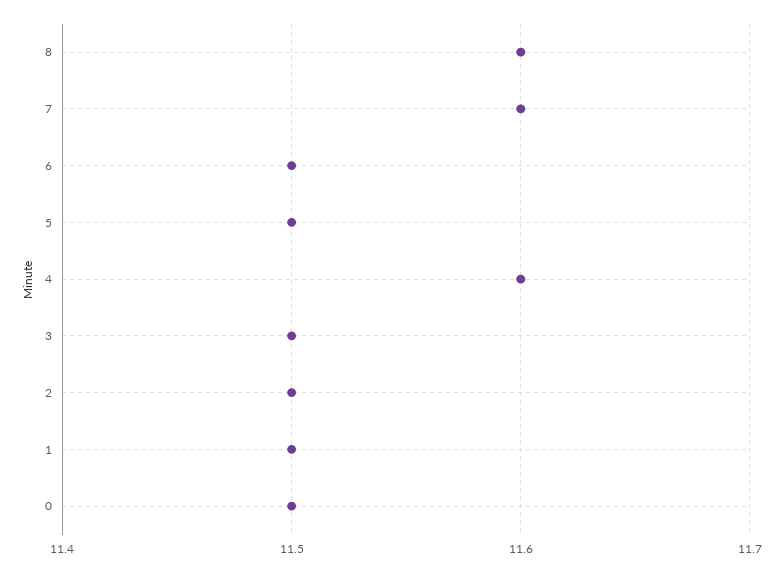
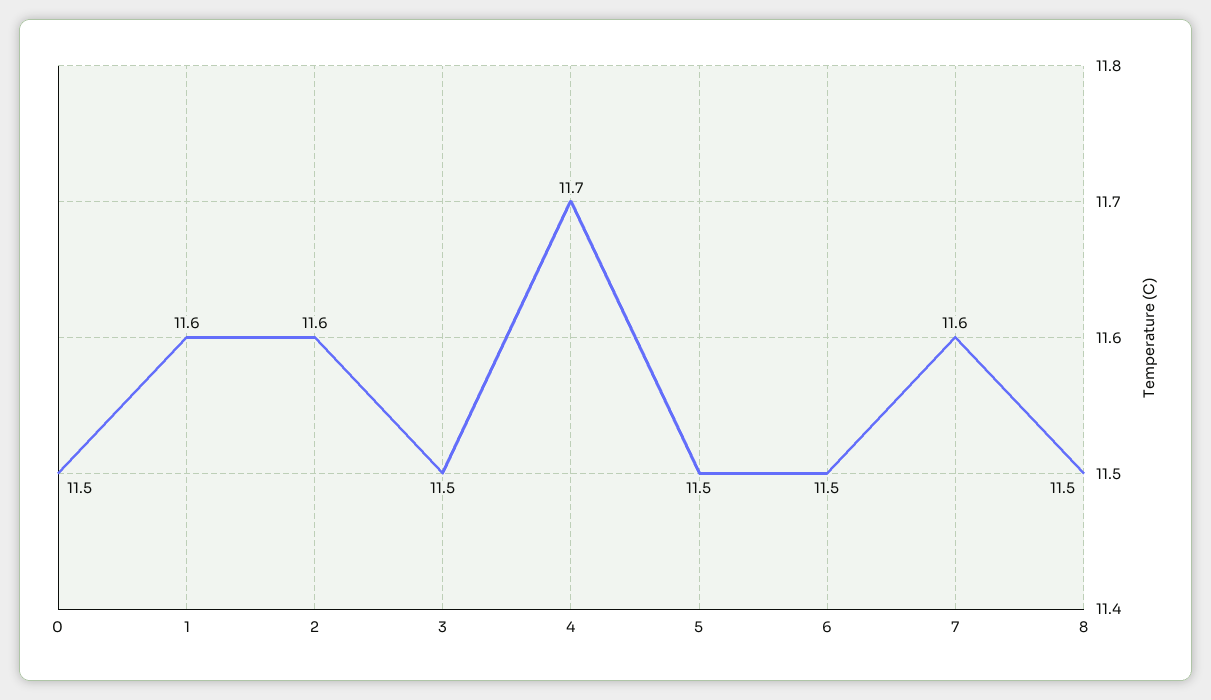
8: 11.6 -> 11.5
4: 11.6 -> 11.7
2: 11.5 -> 11.6
1: 11.5 -> 11.6

